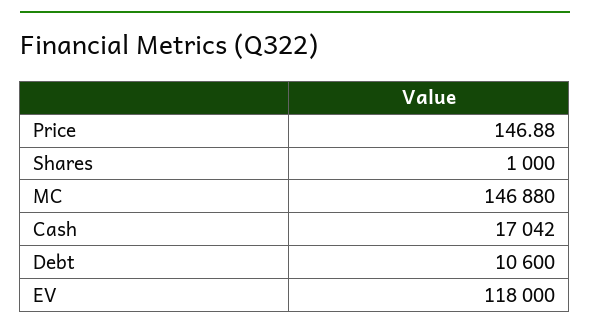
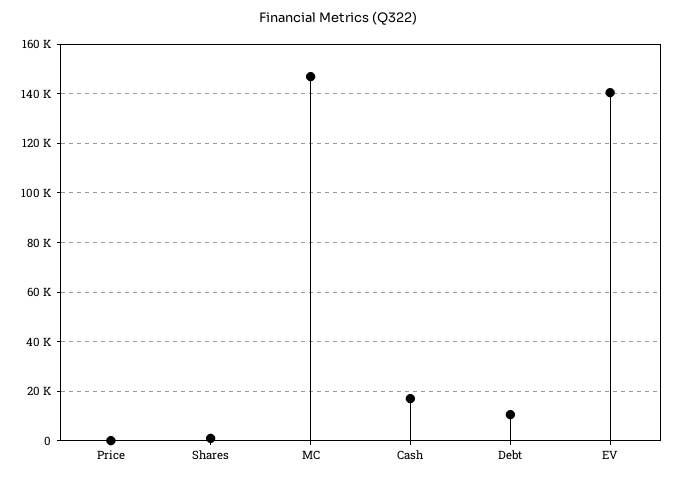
EV: 118000 -> 140000

